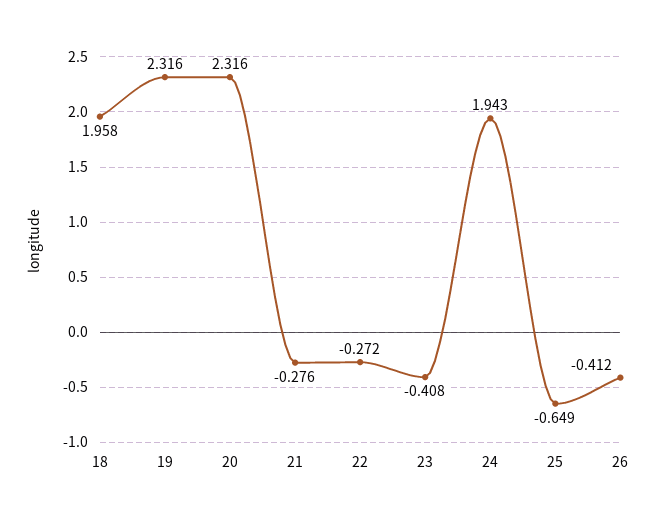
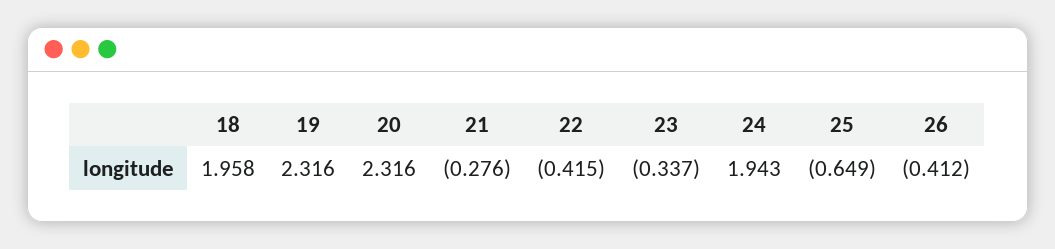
22: -0.272 -> -0.415
23: -0.408 -> -0.337

